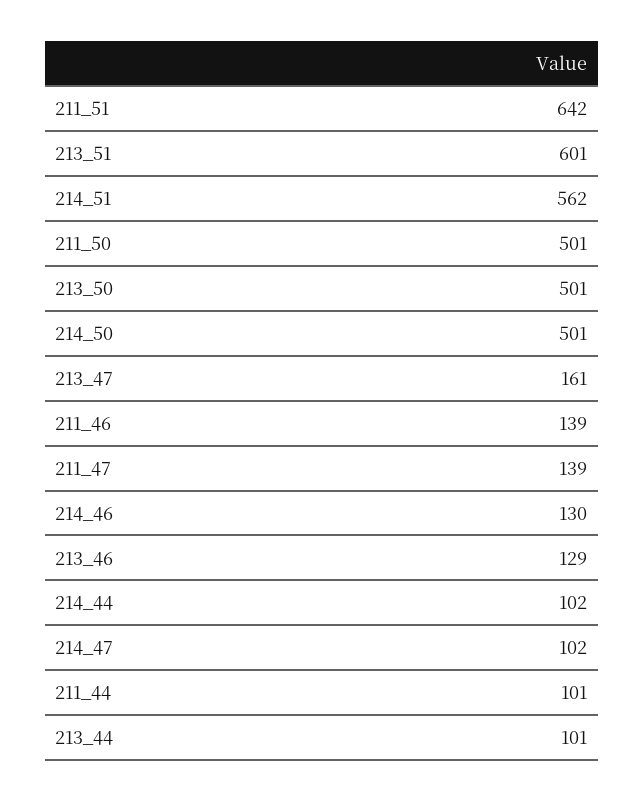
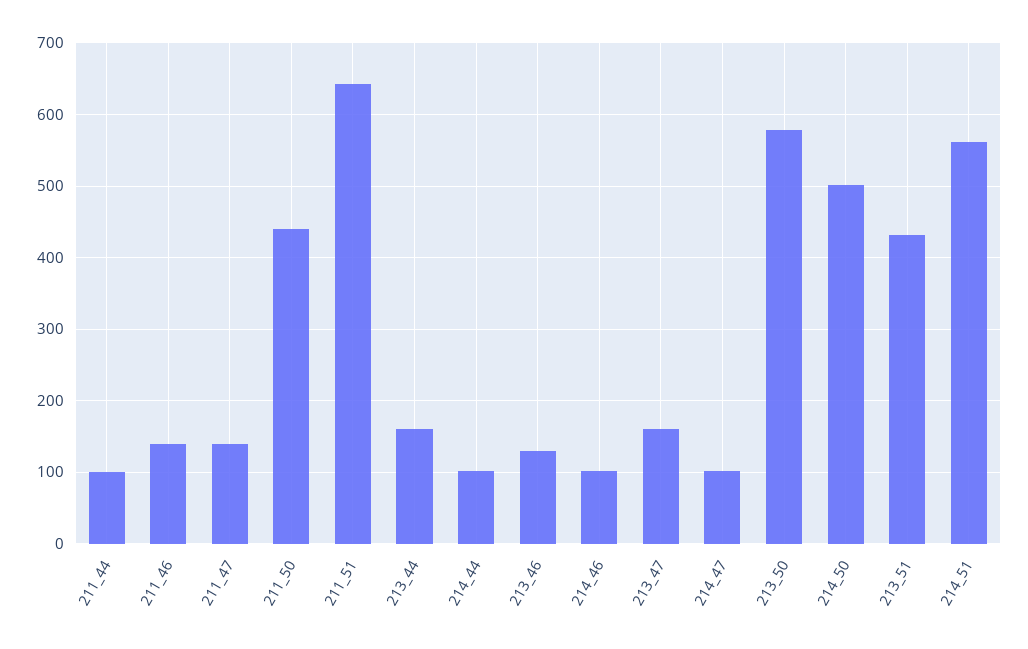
213_51: 601 -> 430
211_50: 501 -> 440
213_50: 501 -> 580
214_46: 130 -> 100
213_44: 101 -> 160

